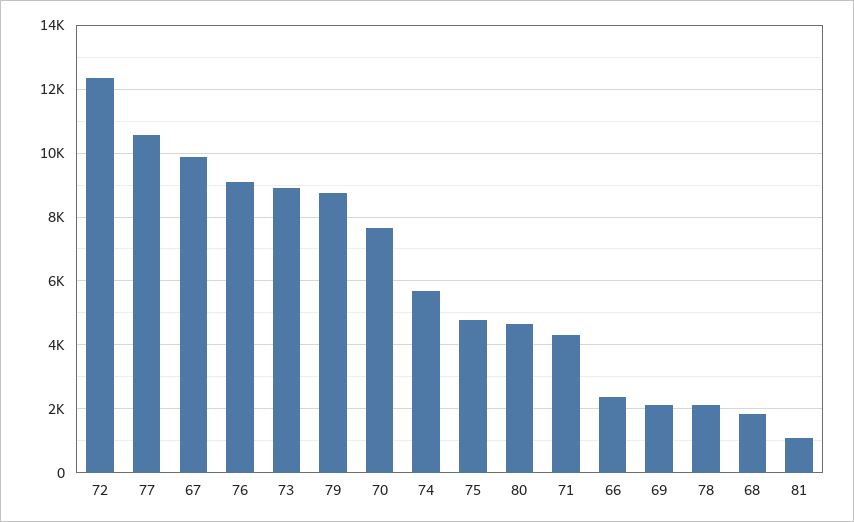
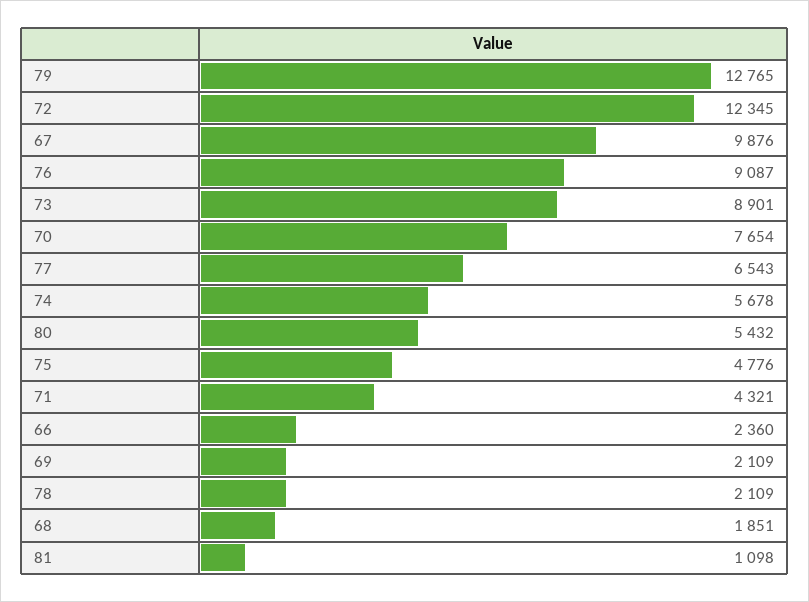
77: 10600 -> 6543
79: 8800 -> 12765
80: 4600 -> 5432

